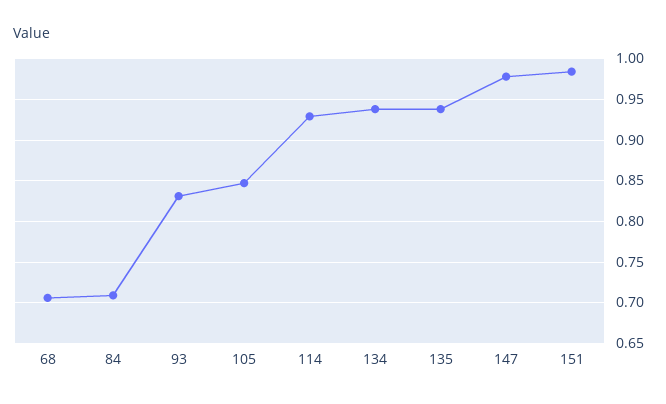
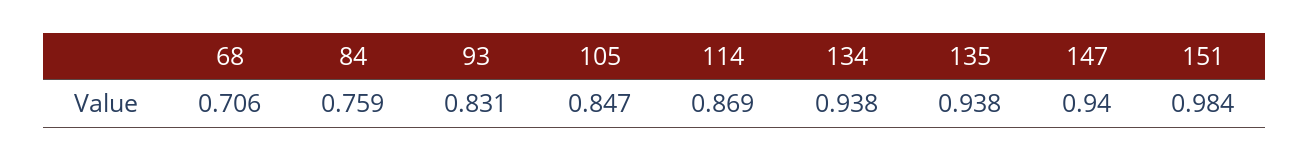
84: 0.71 -> 0.759
114: 0.93 -> 0.869
147: 0.98 -> 0.94

